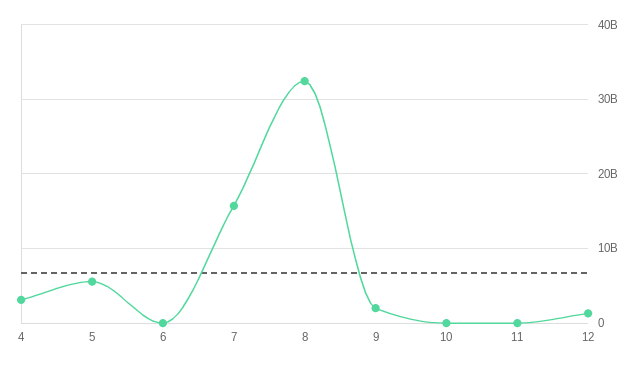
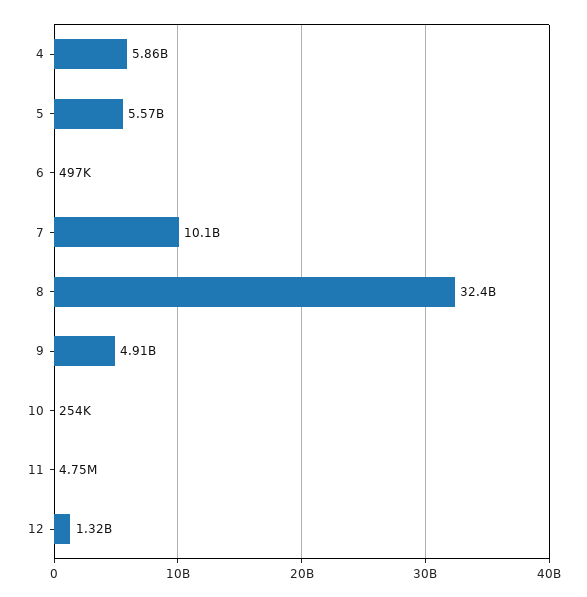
4: 3000000000 -> 5860000000
7: 16000000000 -> 10100000000
9: 2000000000 -> 4910000000

